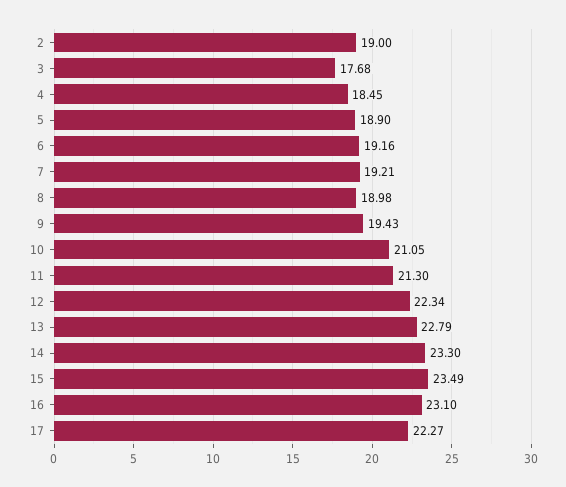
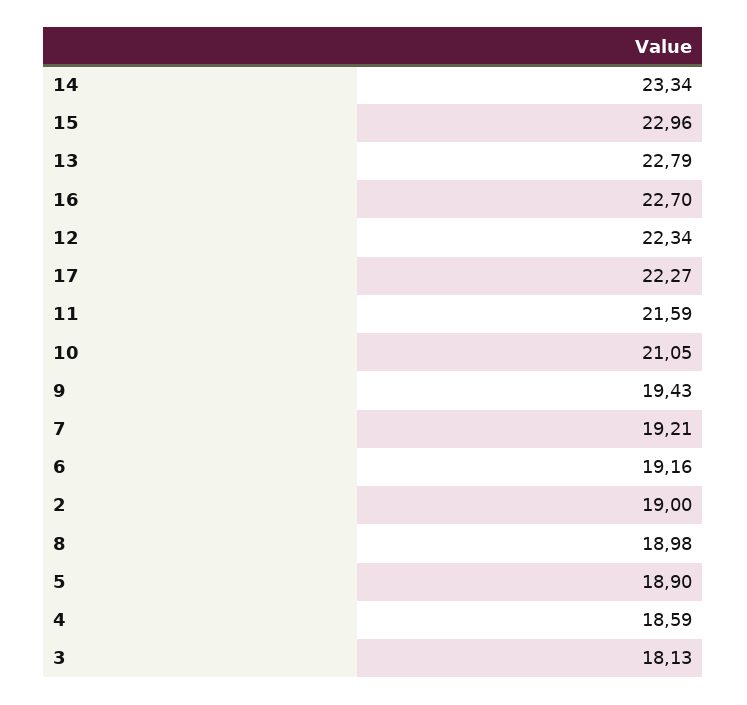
3: 17.68 -> 18.13
4: 18.45 -> 18.59
11: 21.3 -> 21.59
14: 23.3 -> 23.34
15: 23.49 -> 22.96
16: 23.1 -> 22.7

